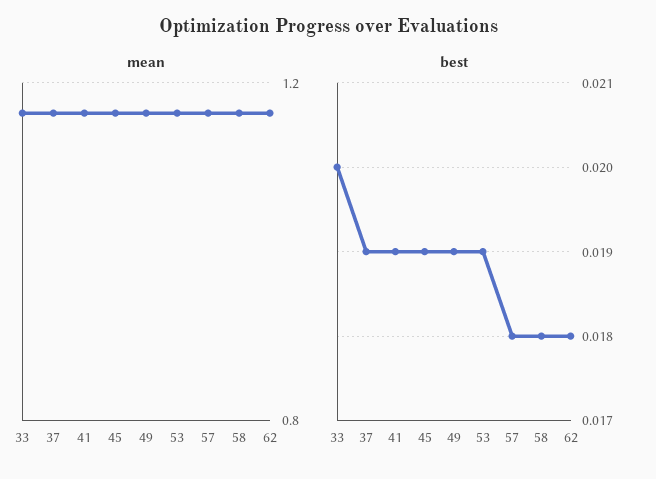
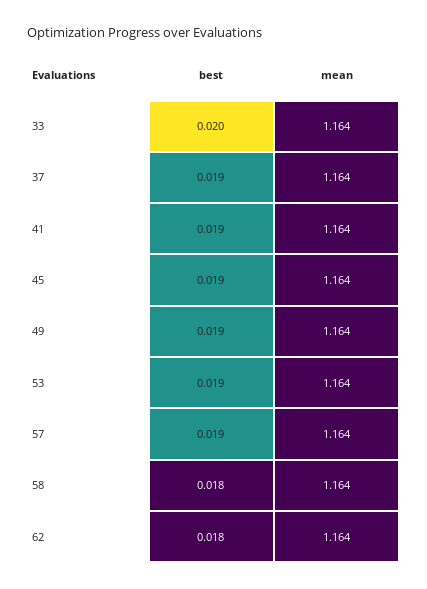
best, 57: 0.018 -> 0.019

